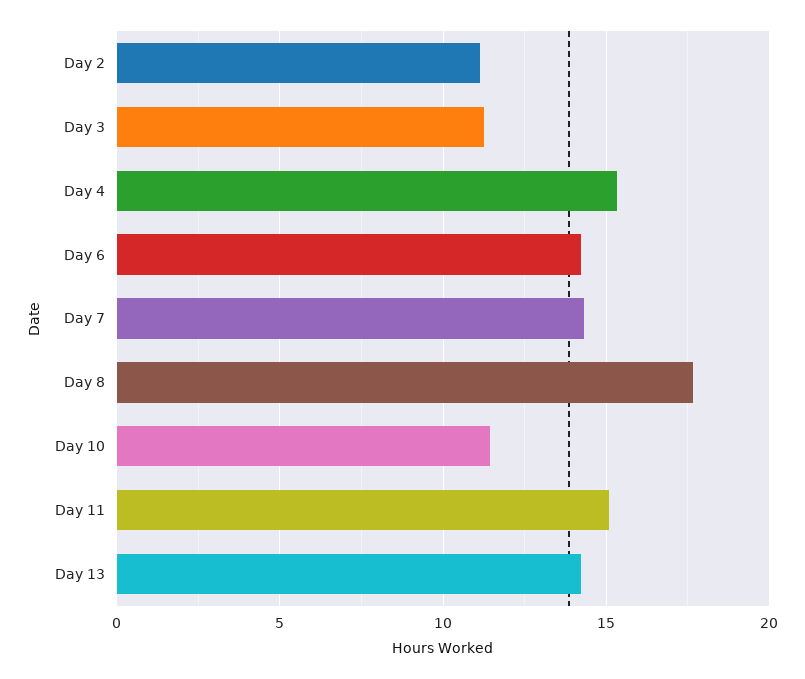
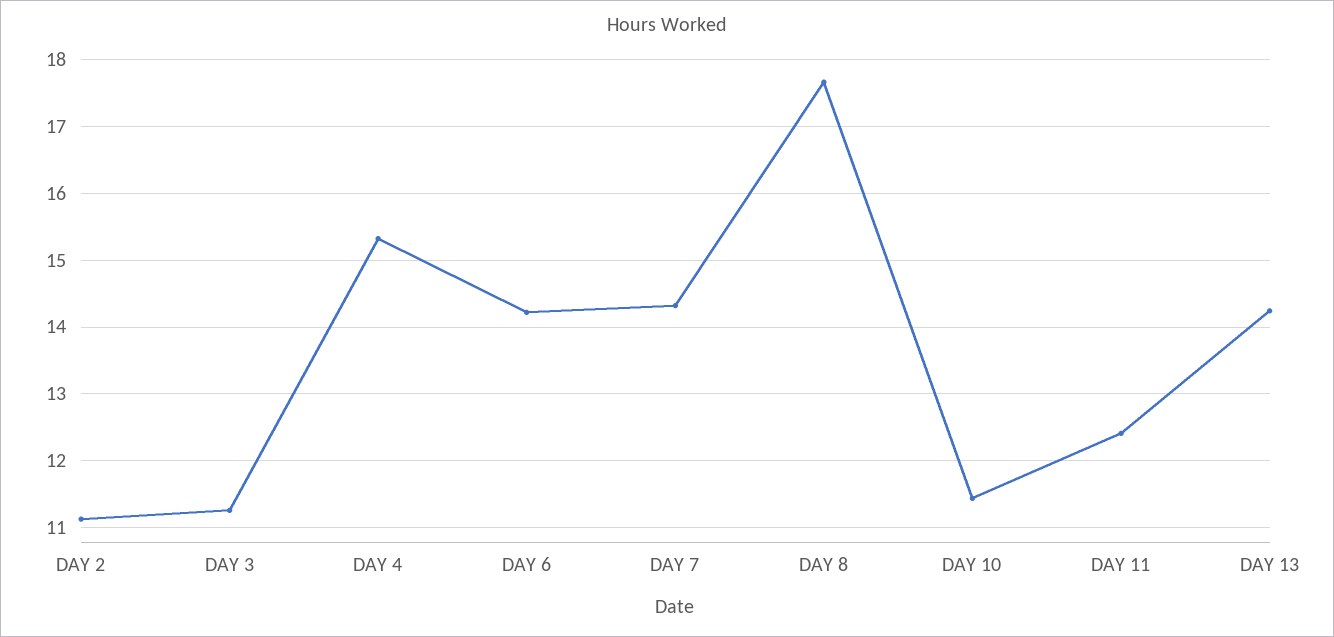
Day 11: 15 -> 12.4

